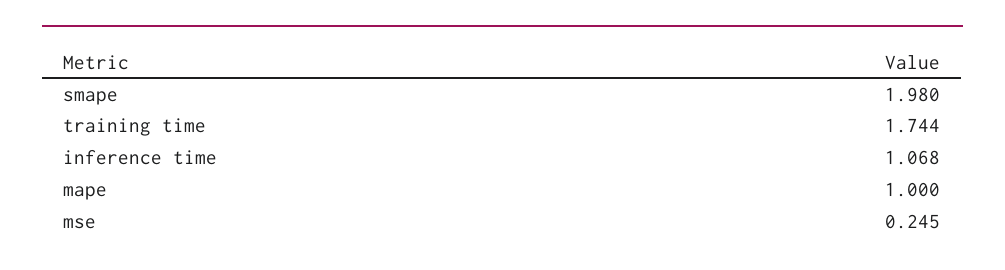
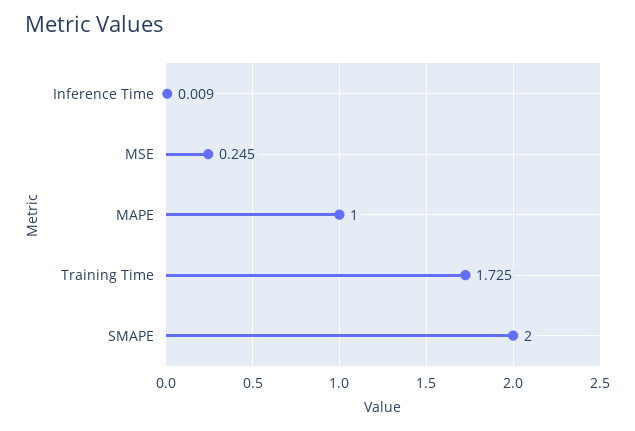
smape: 1.98 -> 2
training time: 1.744 -> 1.725
inference time: 1.068 -> 0.009

